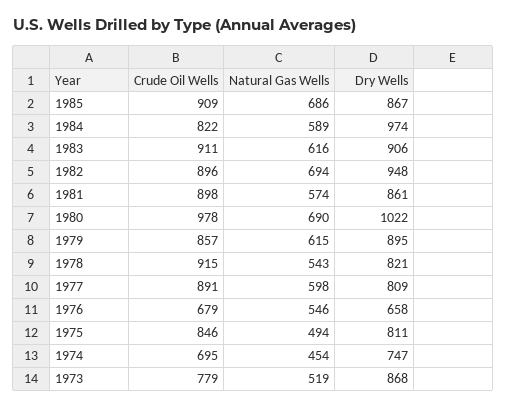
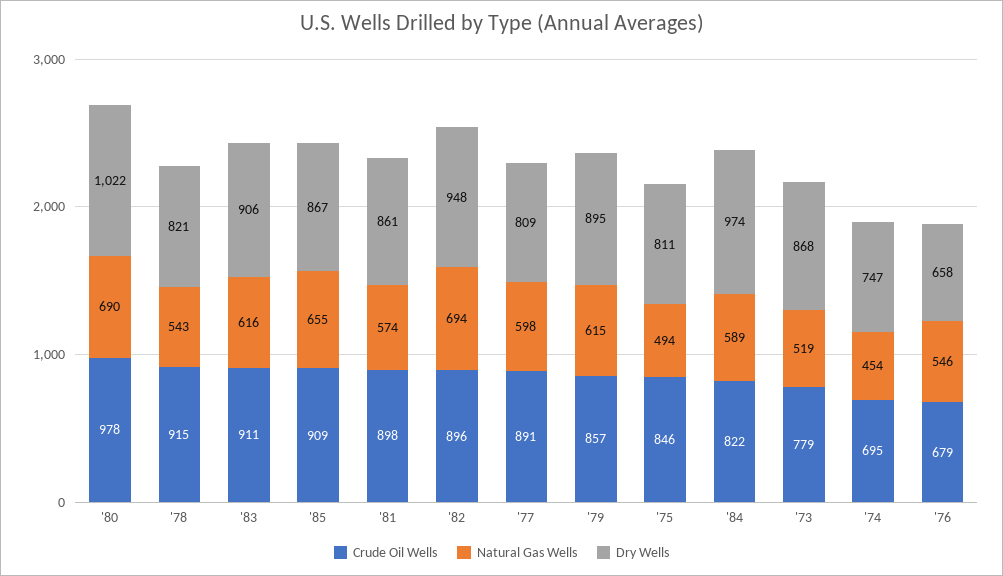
Natural Gas Wells, 1985: 686 -> 655

